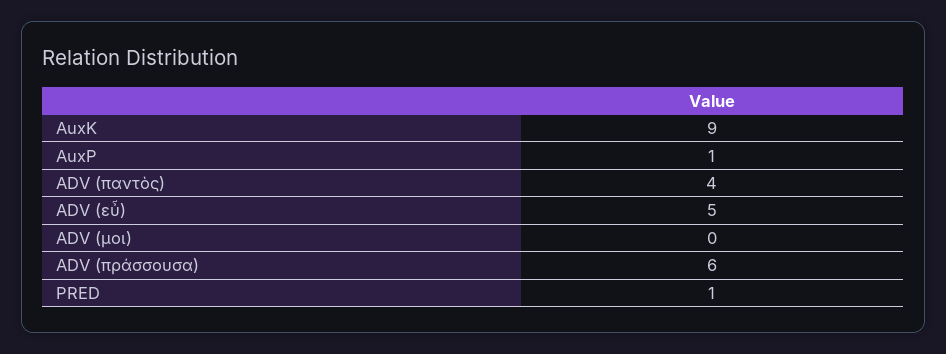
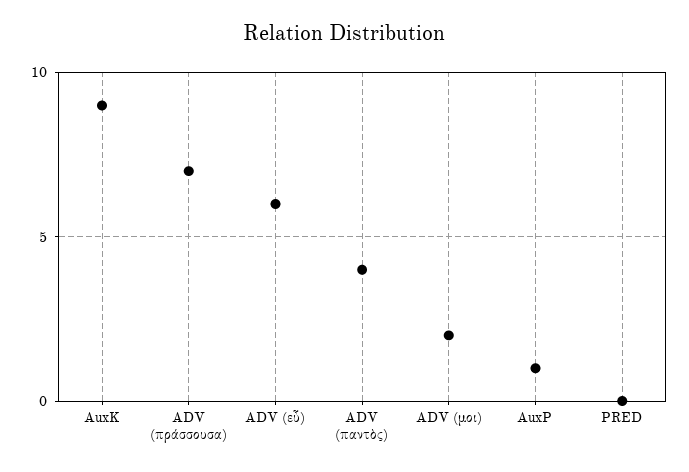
ADV (εὖ): 5 -> 6
ADV (μοι): 0 -> 2
ADV (πράσσουσα): 6 -> 7
PRED: 1 -> 0

